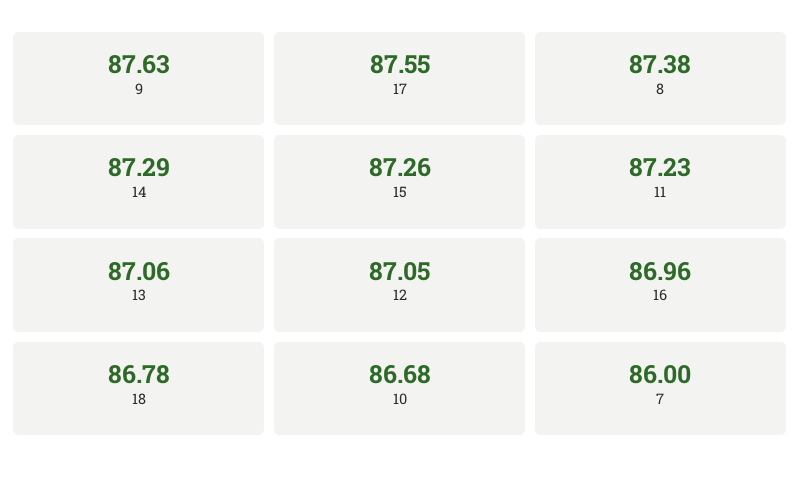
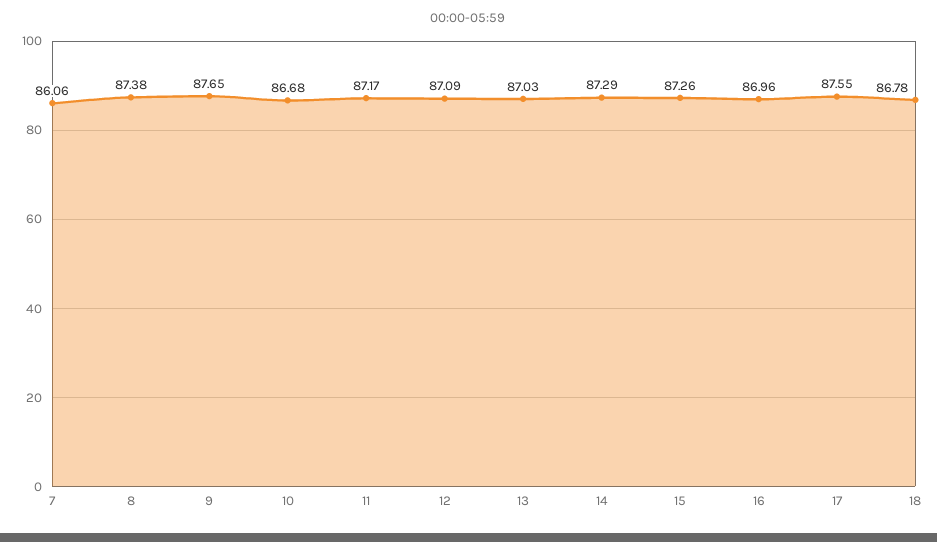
9: 87.63 -> 87.65
11: 87.23 -> 87.17
13: 87.06 -> 87.03
12: 87.05 -> 87.09
7: 86 -> 86.06

